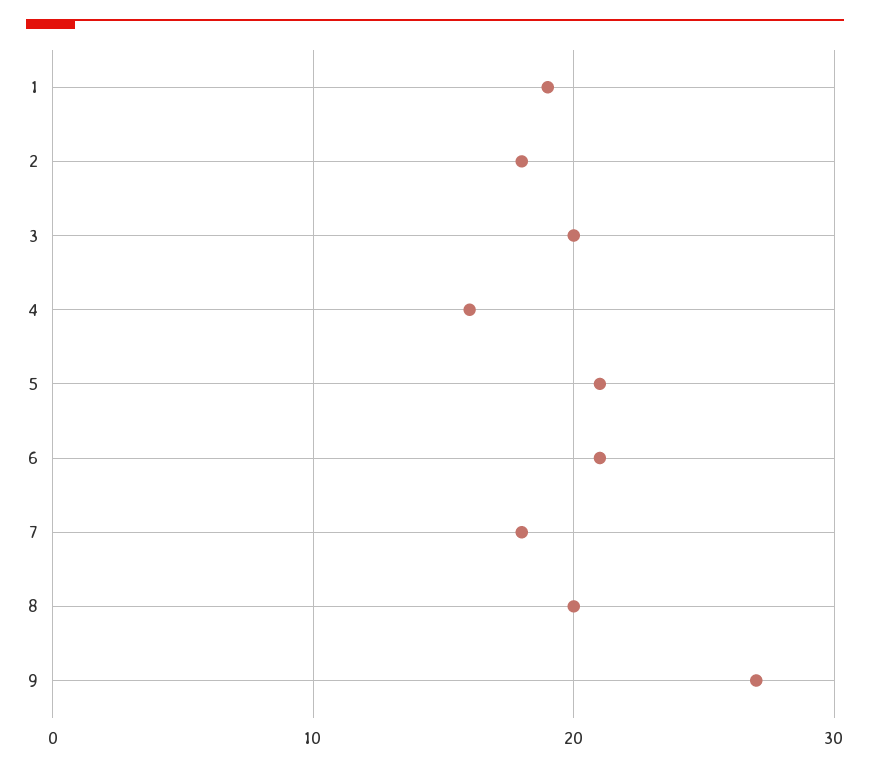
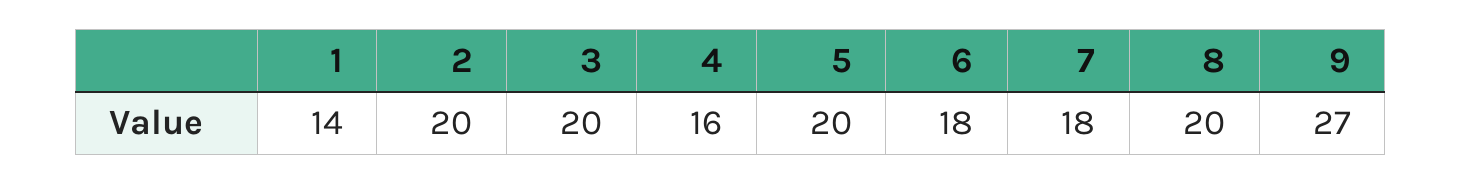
1: 19 -> 14
2: 18 -> 20
5: 21 -> 20
6: 21 -> 18

